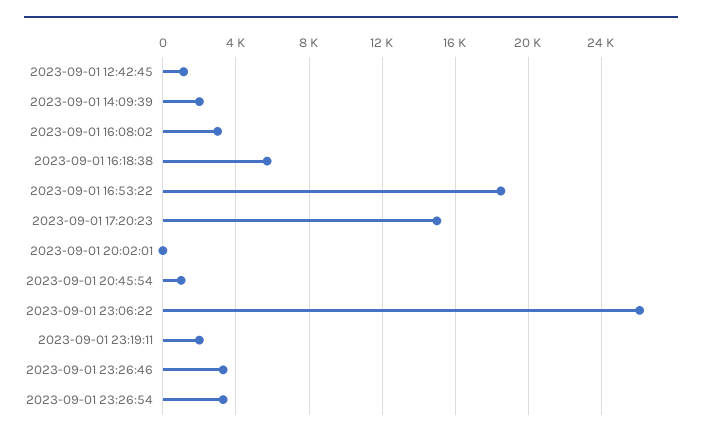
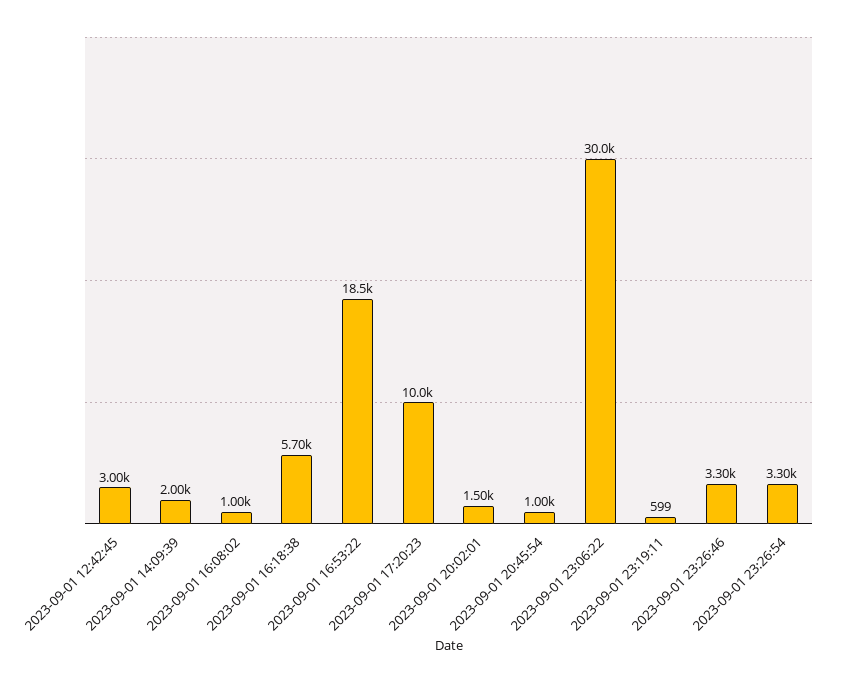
2023-09-01 12:42:45: 1000 -> 3000
2023-09-01 16:08:02: 3000 -> 1000
2023-09-01 17:20:23: 15000 -> 10000
2023-09-01 20:02:01: 0 -> 1500
2023-09-01 23:06:22: 26000 -> 30000
2023-09-01 23:19:11: 2000 -> 599

